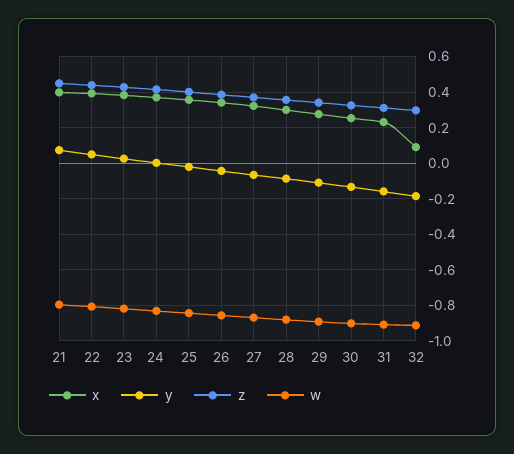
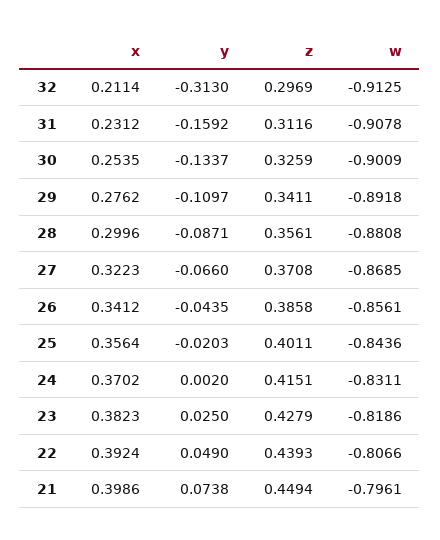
x, 32: 0.1 -> 0.2114
y, 32: -0.2 -> -0.313

